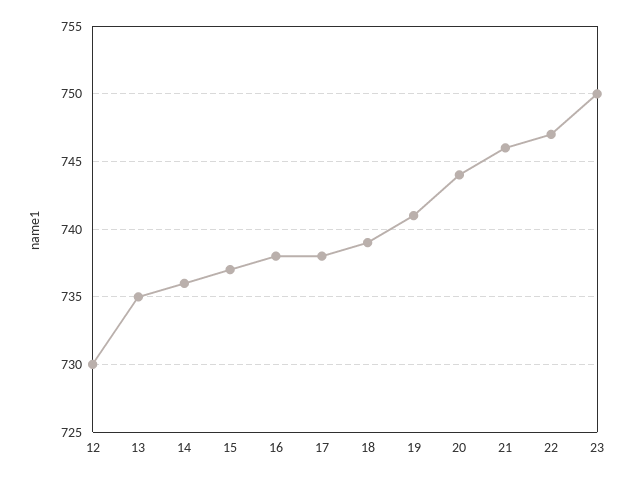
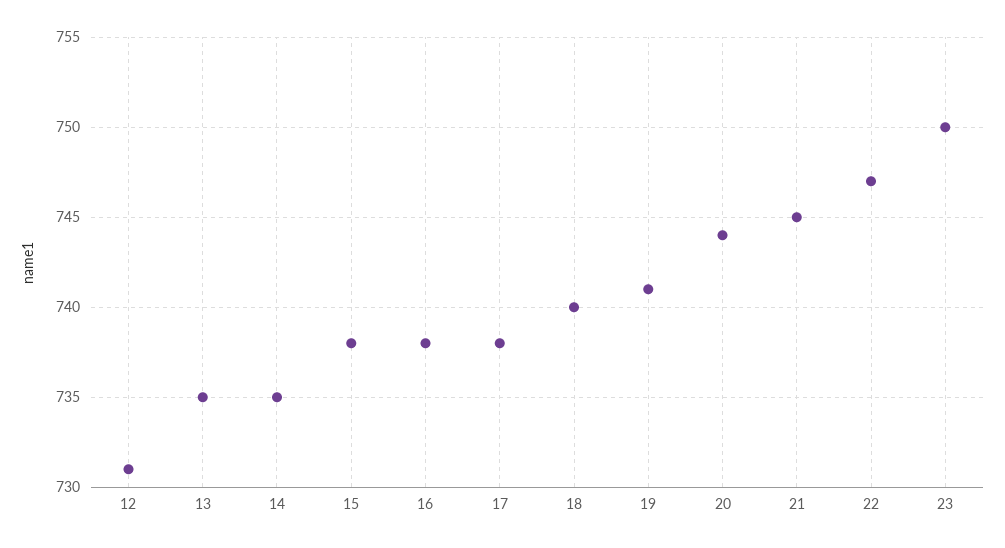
12: 730 -> 731
14: 736 -> 735
15: 737 -> 738
18: 739 -> 740
21: 746 -> 745

